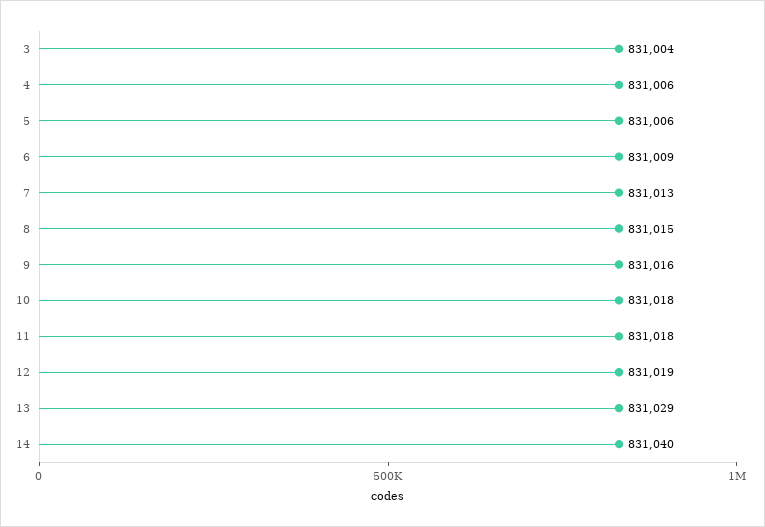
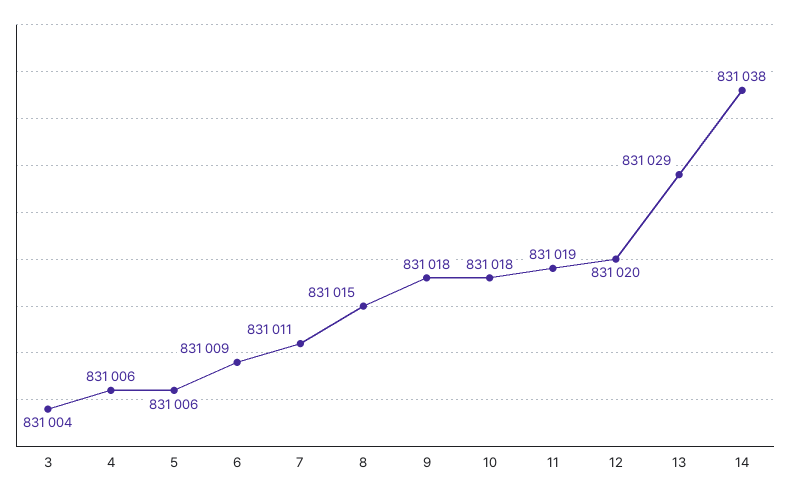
7: 831013 -> 831011
9: 831016 -> 831018
11: 831018 -> 831019
12: 831019 -> 831020
14: 831040 -> 831038

